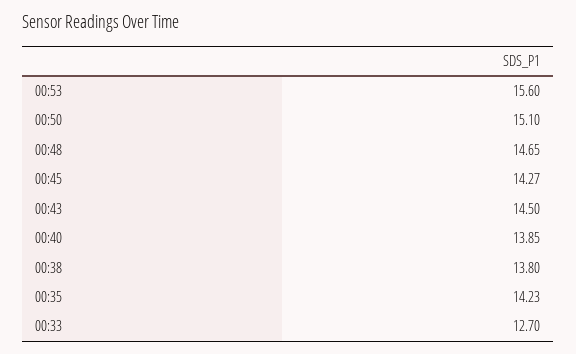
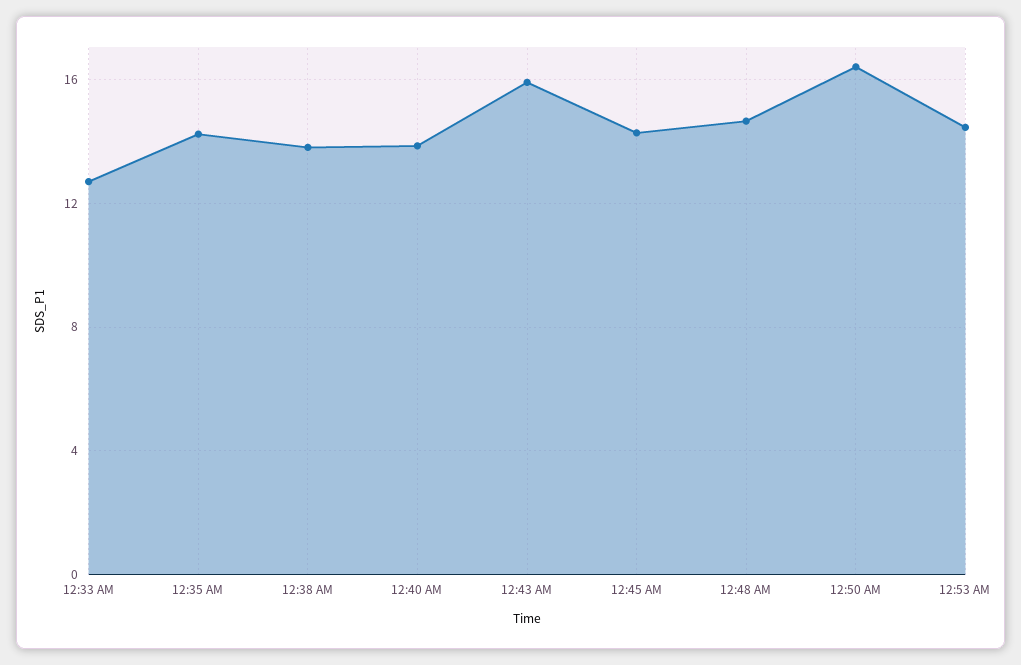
00:53: 15.6 -> 14.5
00:50: 15.1 -> 16.5
00:43: 14.5 -> 16

